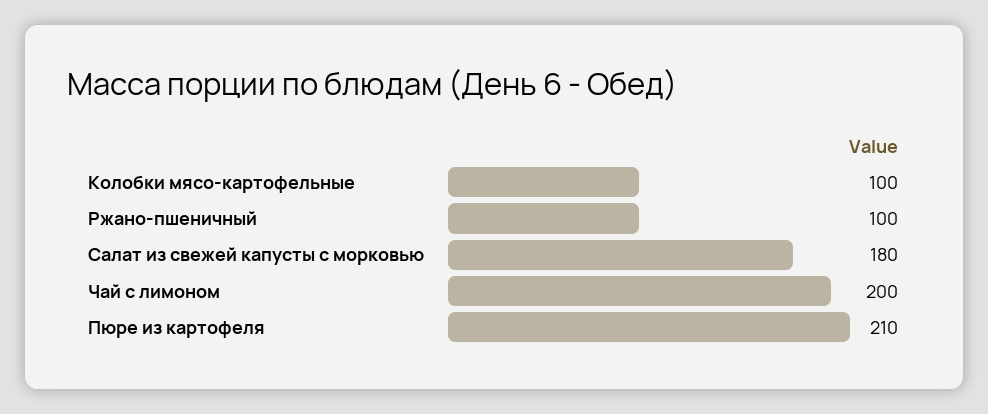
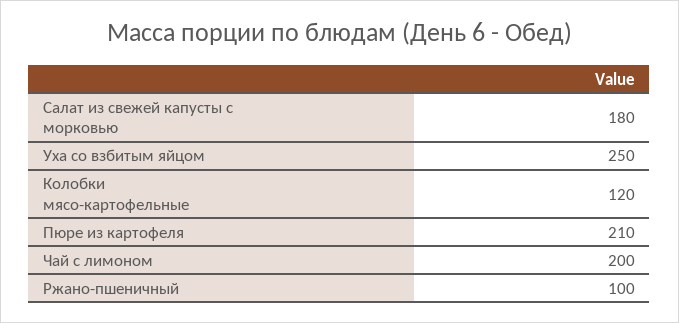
Колобки мясо-картофельные: 100 -> 120
Уха со взбитым яйцом: none -> 250

